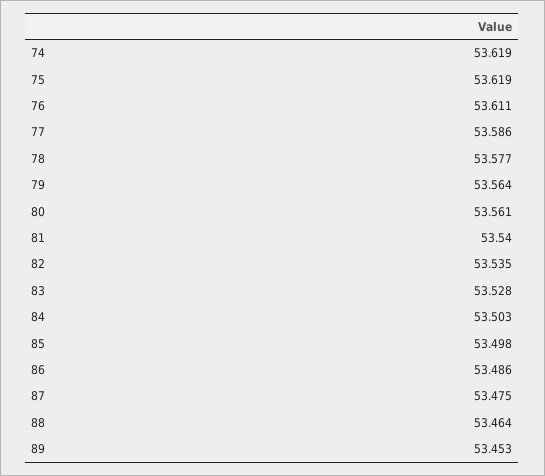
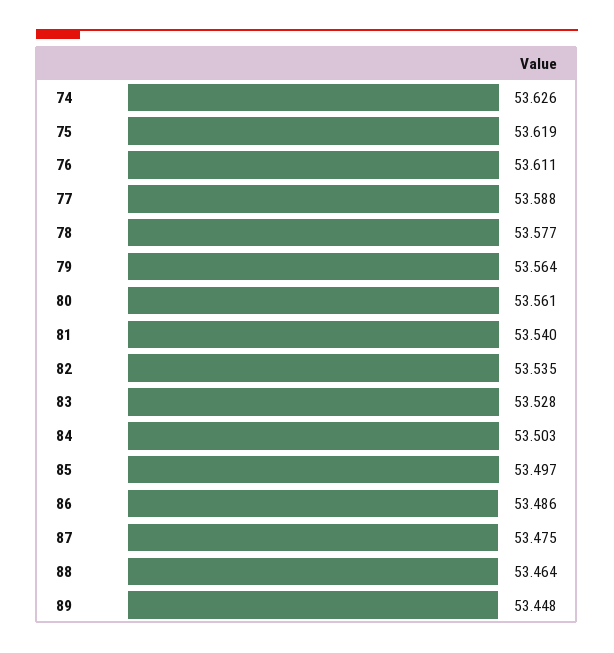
74: 53.619 -> 53.626
77: 53.586 -> 53.588
85: 53.498 -> 53.497
89: 53.453 -> 53.448

